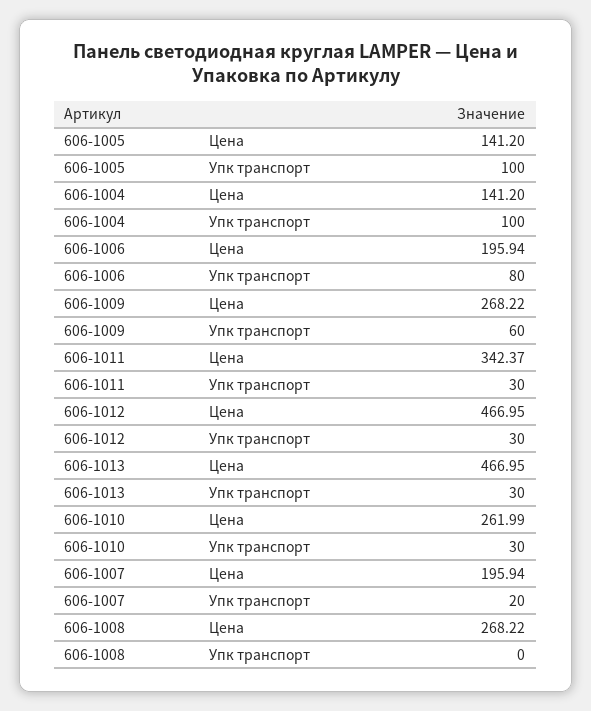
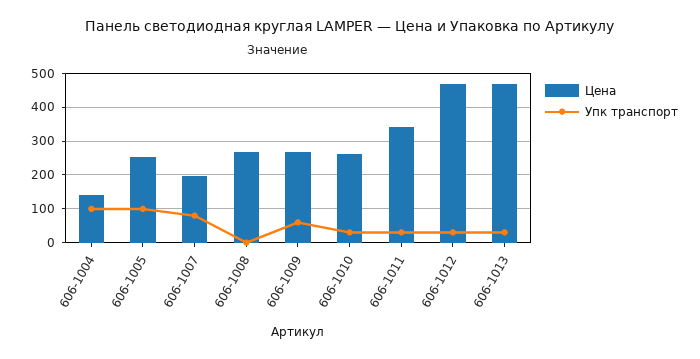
Цена, 606-1005: 141.2 -> 260
Цена, 606-1006: 195.94 -> none
Упк транспорт, 606-1006: 80 -> none
Упк транспорт, 606-1007: 20 -> 80

